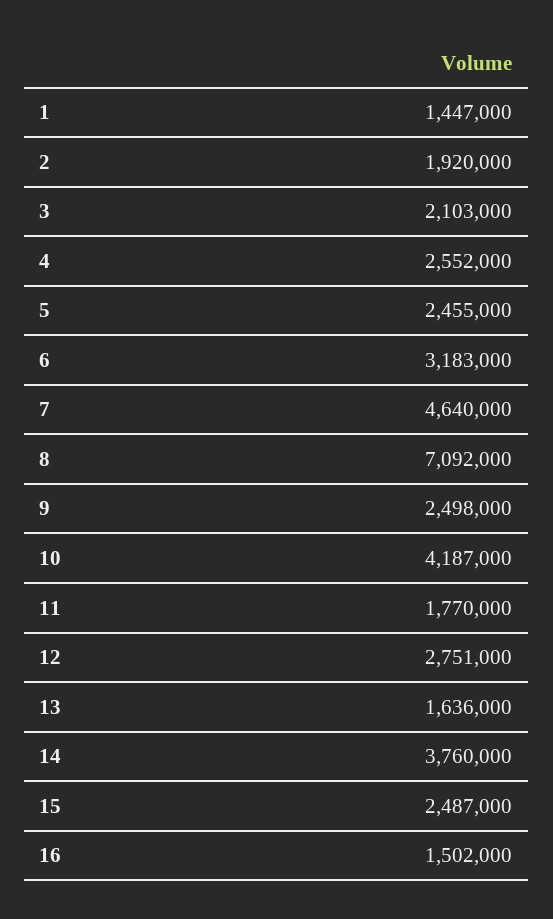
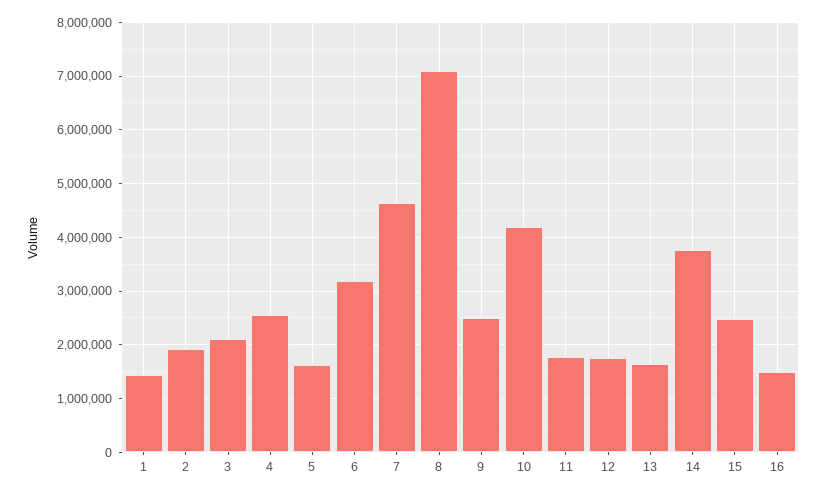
5: 2455000 -> 1600000
12: 2751000 -> 1800000

